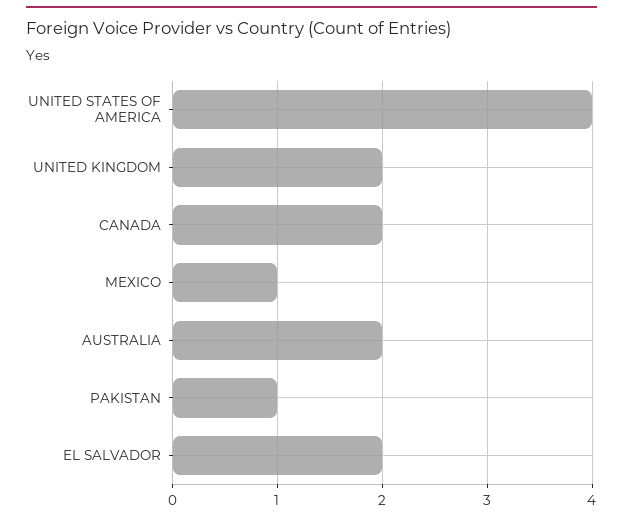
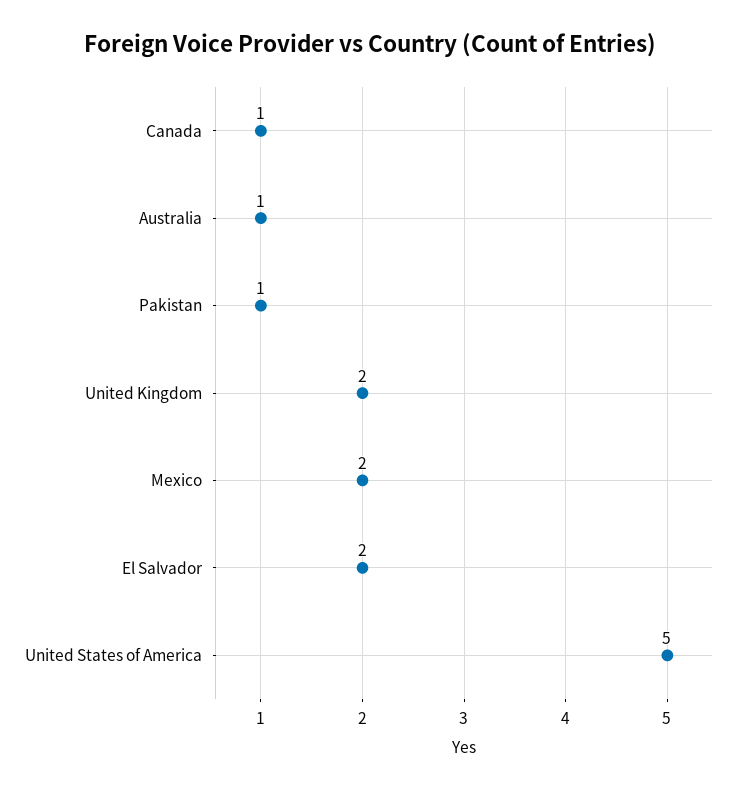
UNITED STATES OF AMERICA: 4 -> 5
CANADA: 2 -> 1
MEXICO: 1 -> 2
AUSTRALIA: 2 -> 1

